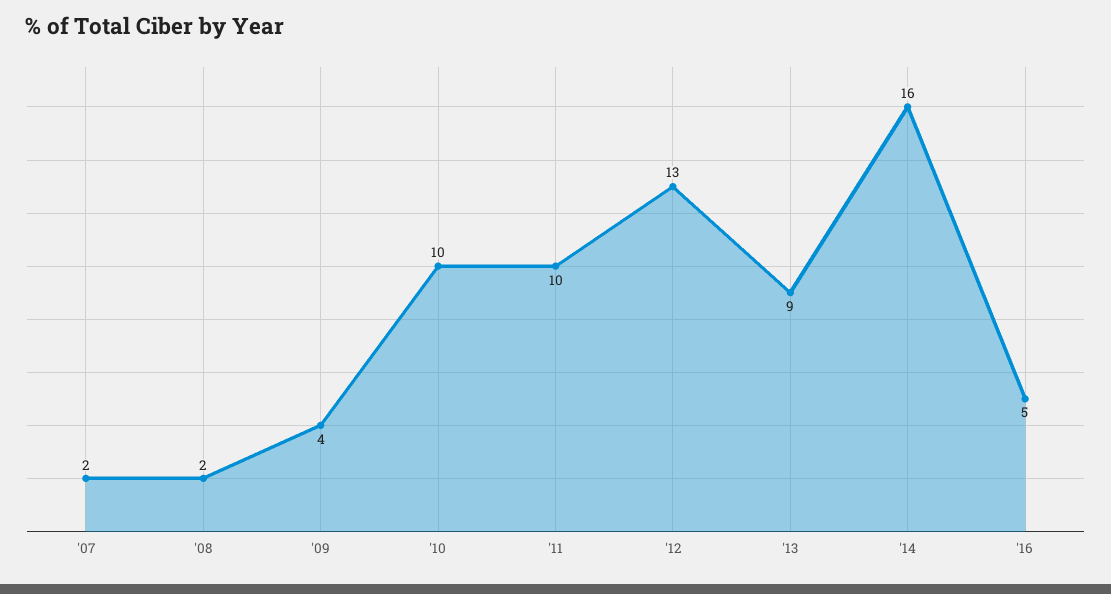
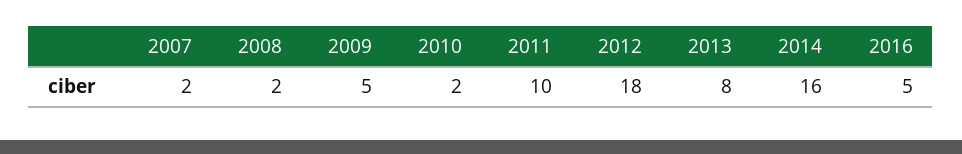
'09: 4 -> 5
'10: 10 -> 2
'12: 13 -> 18
'13: 9 -> 8

